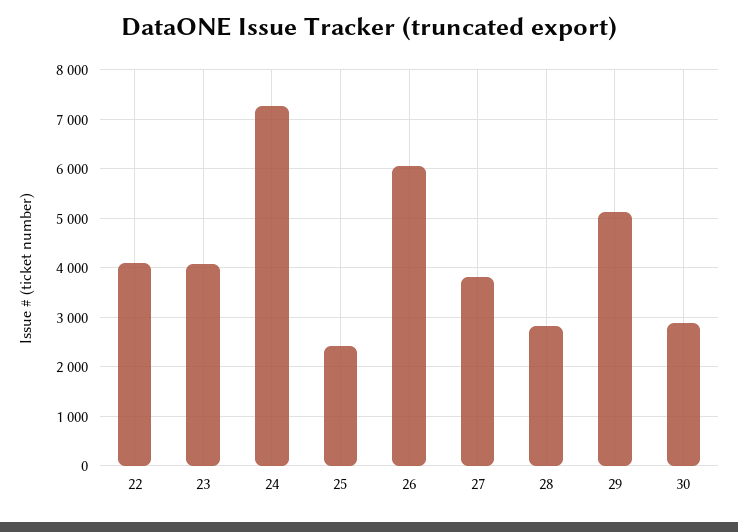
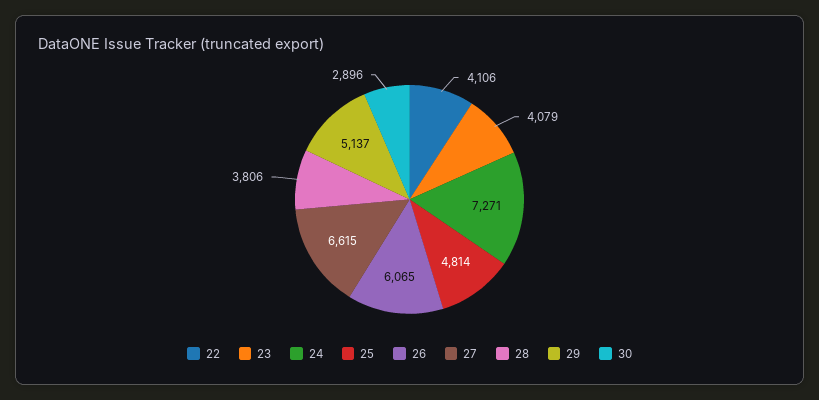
25: 2400 -> 4814
27: 3800 -> 6615
28: 2800 -> 3806

